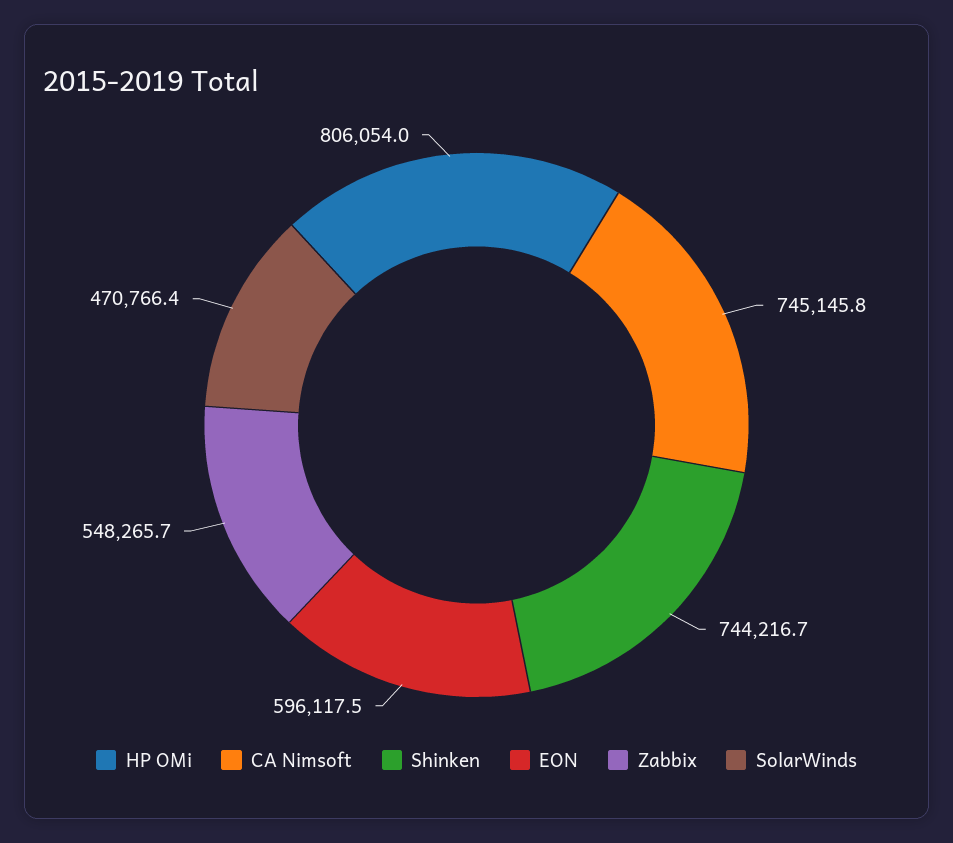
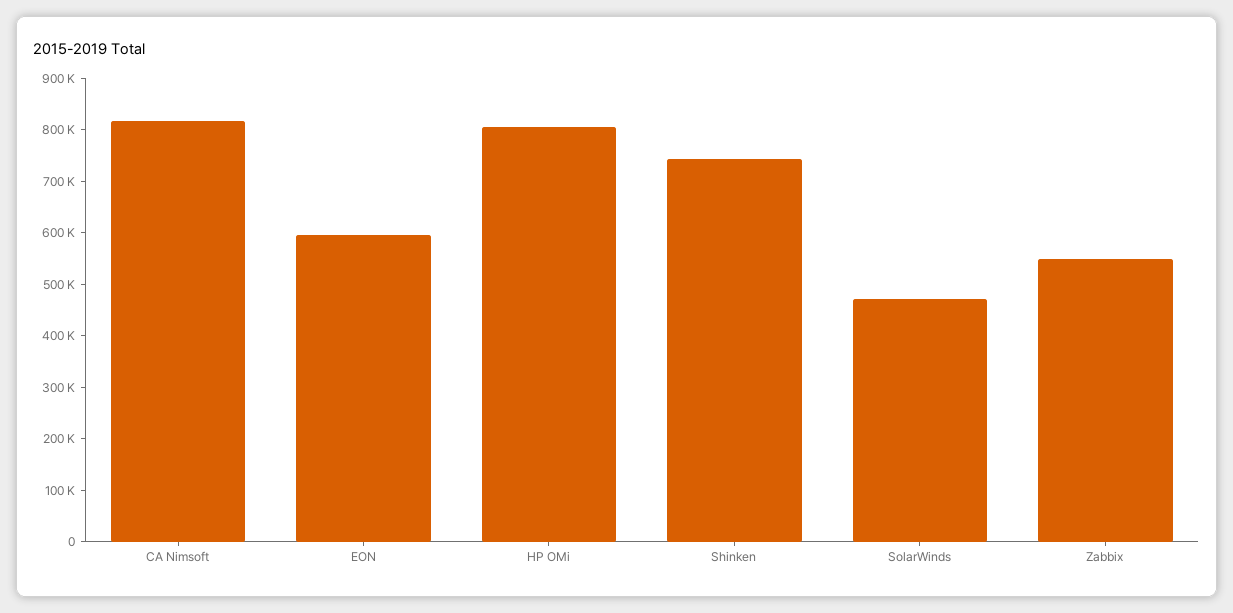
CA Nimsoft: 745145.8 -> 820000

